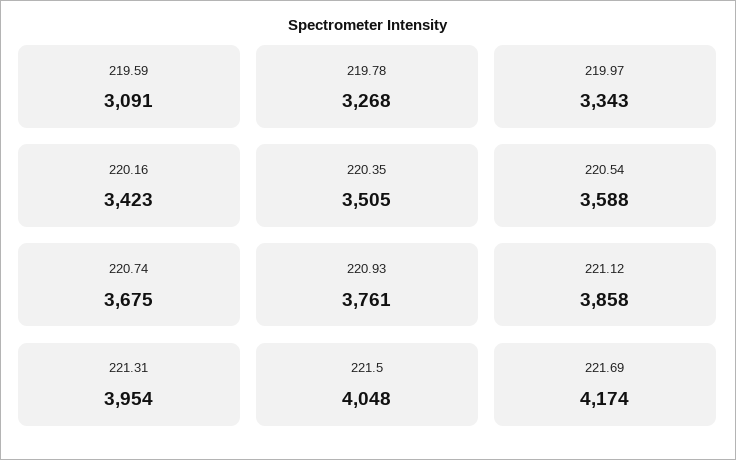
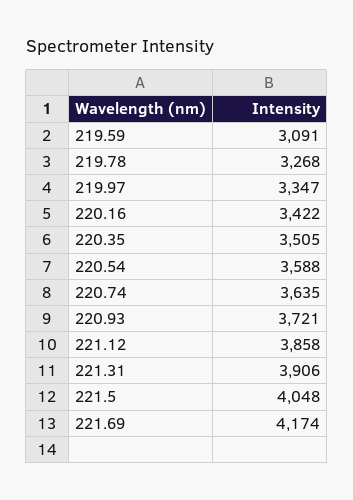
219.97: 3343 -> 3347
220.16: 3423 -> 3422
220.74: 3675 -> 3635
220.93: 3761 -> 3721
221.31: 3954 -> 3906

